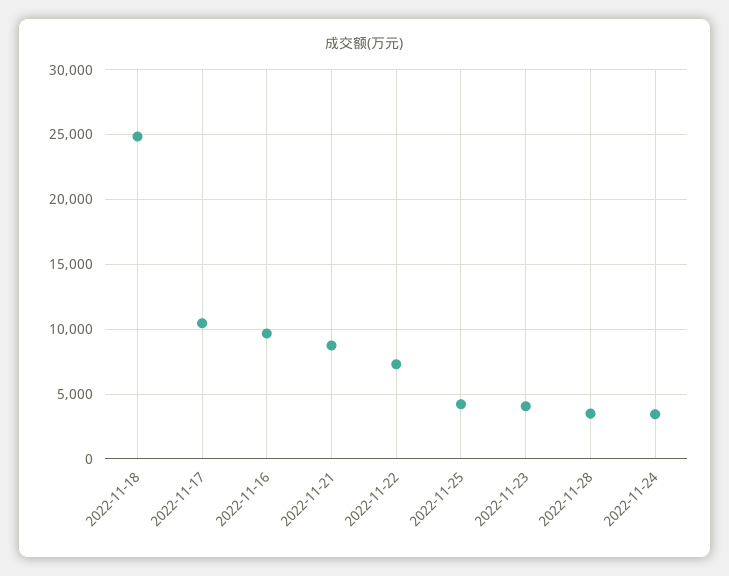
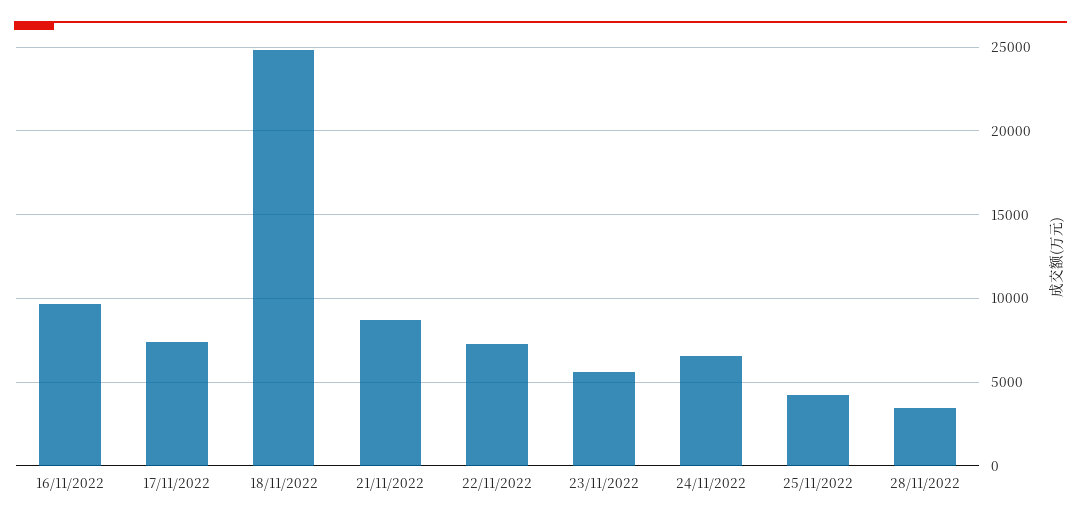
2022-11-17: 10500 -> 7500
2022-11-23: 4000 -> 5500
2022-11-24: 3500 -> 6500

